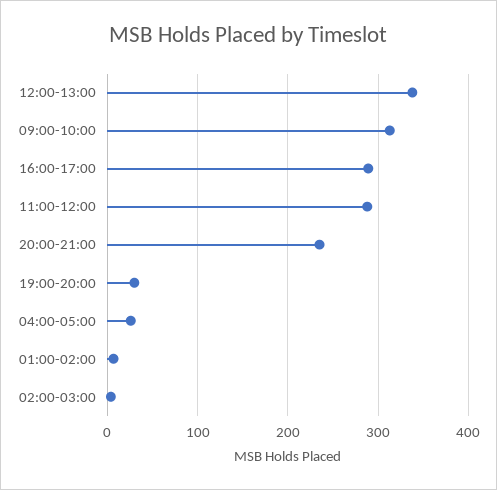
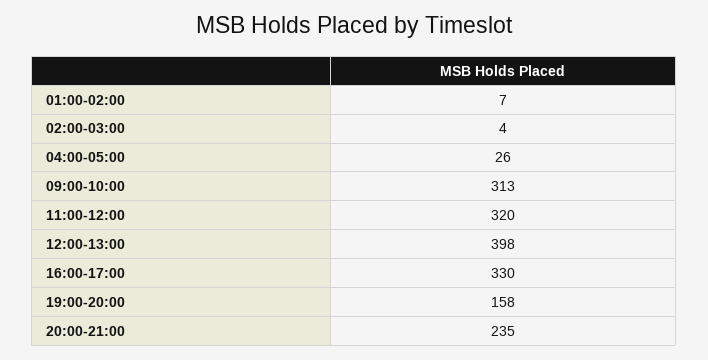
12:00-13:00: 340 -> 398
16:00-17:00: 290 -> 330
11:00-12:00: 290 -> 320
19:00-20:00: 30 -> 158

